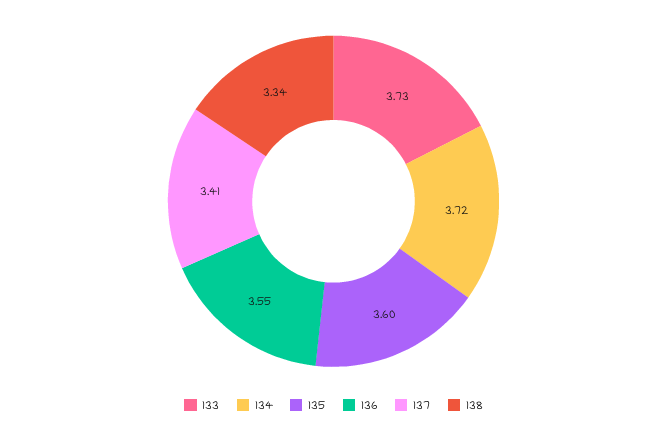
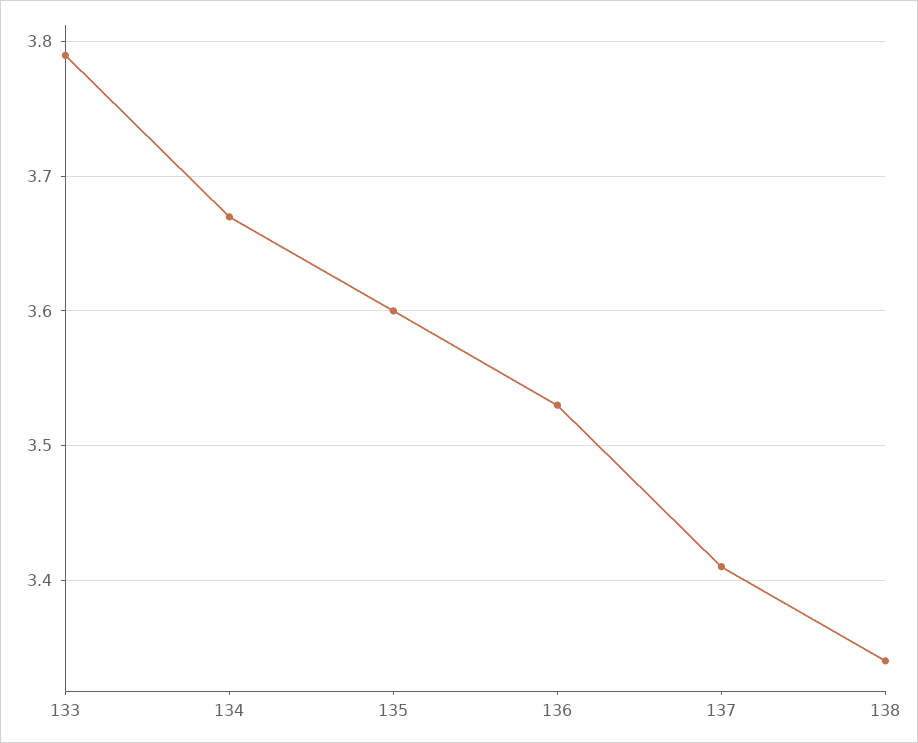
133: 3.73 -> 3.79
134: 3.72 -> 3.67
136: 3.55 -> 3.53

